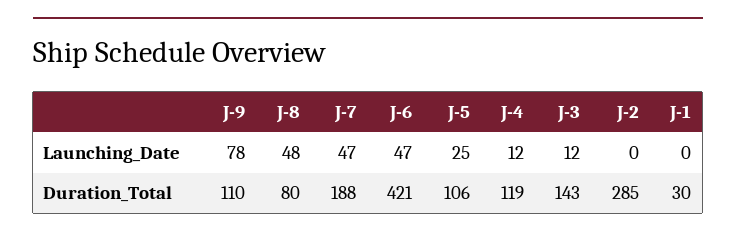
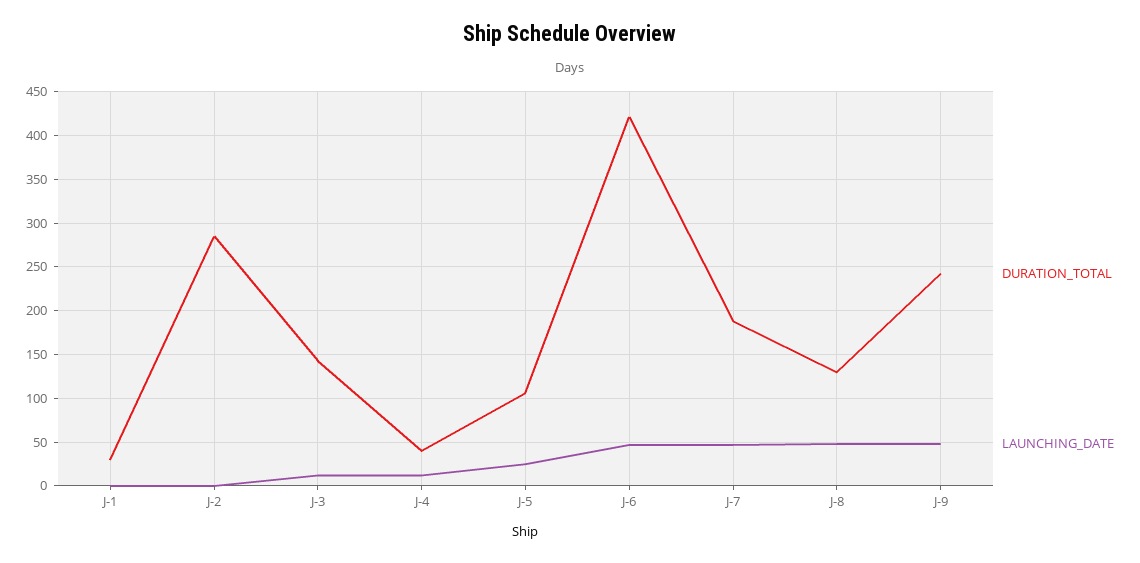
Launching_Date, J-9: 78 -> 50
Duration_Total, J-9: 110 -> 240
Duration_Total, J-8: 80 -> 130
Duration_Total, J-4: 119 -> 40

